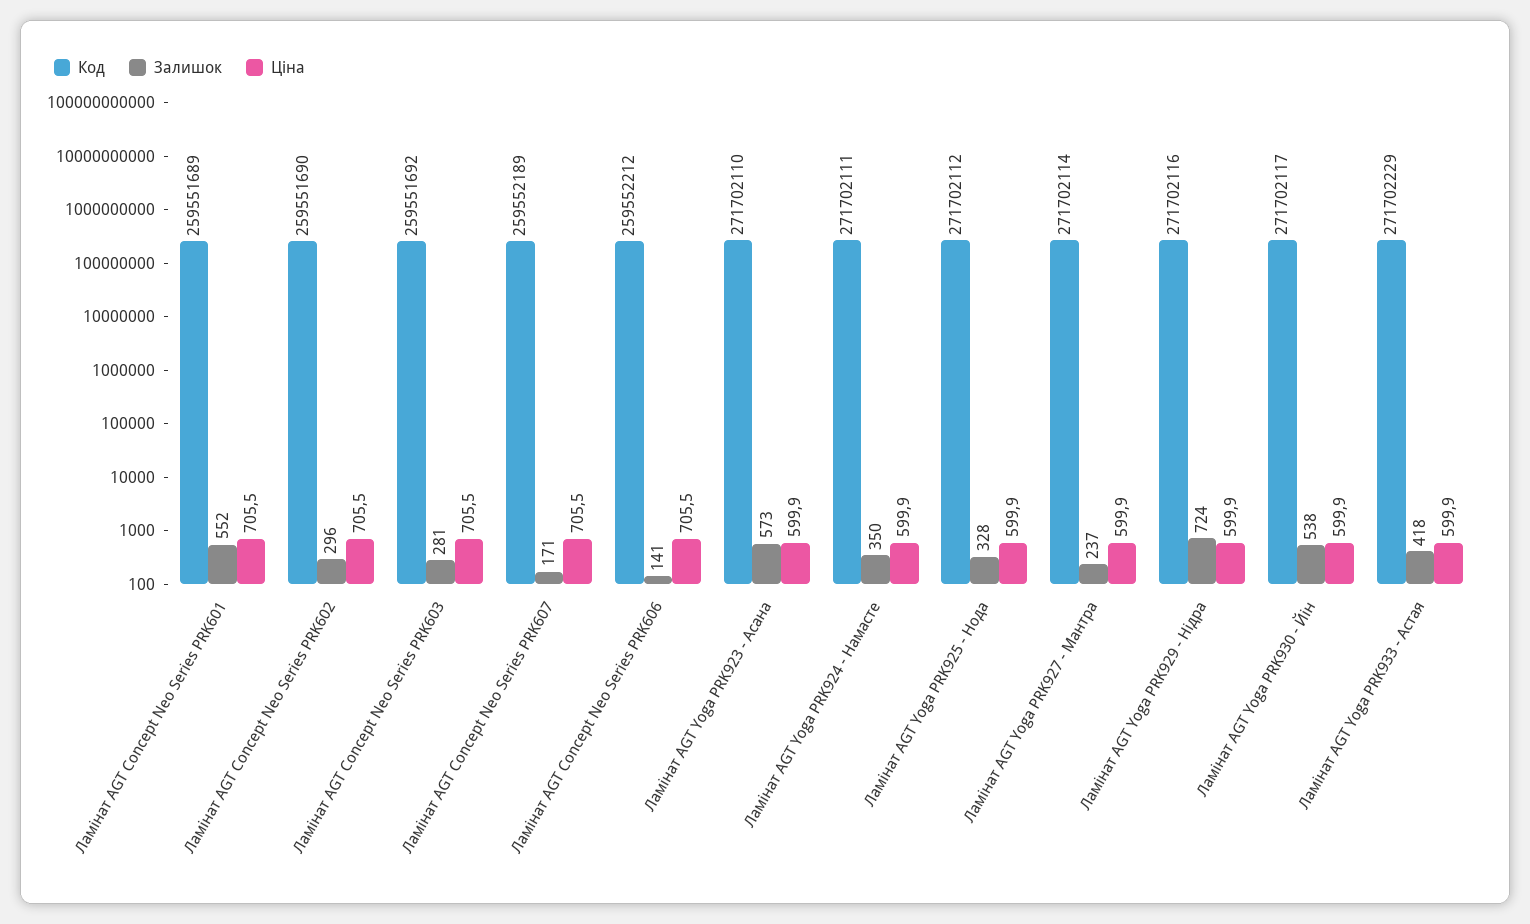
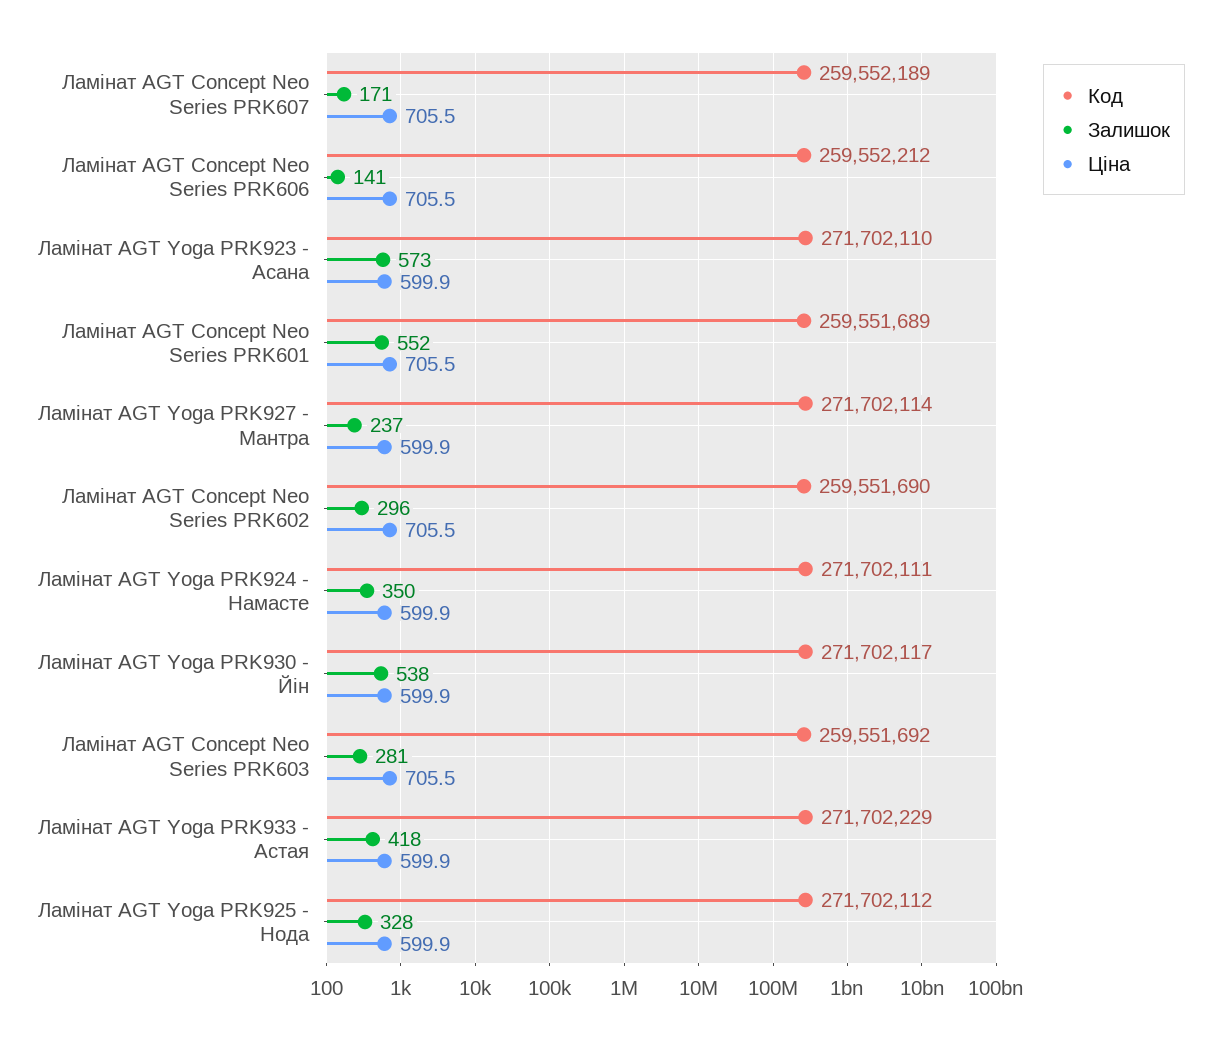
Код, Ламінат AGT Yoga PRK929 - Нідра: 271702116 -> none
Залишок, Ламінат AGT Yoga PRK929 - Нідра: 724 -> none
Ціна, Ламінат AGT Yoga PRK929 - Нідра: 599.9 -> none

